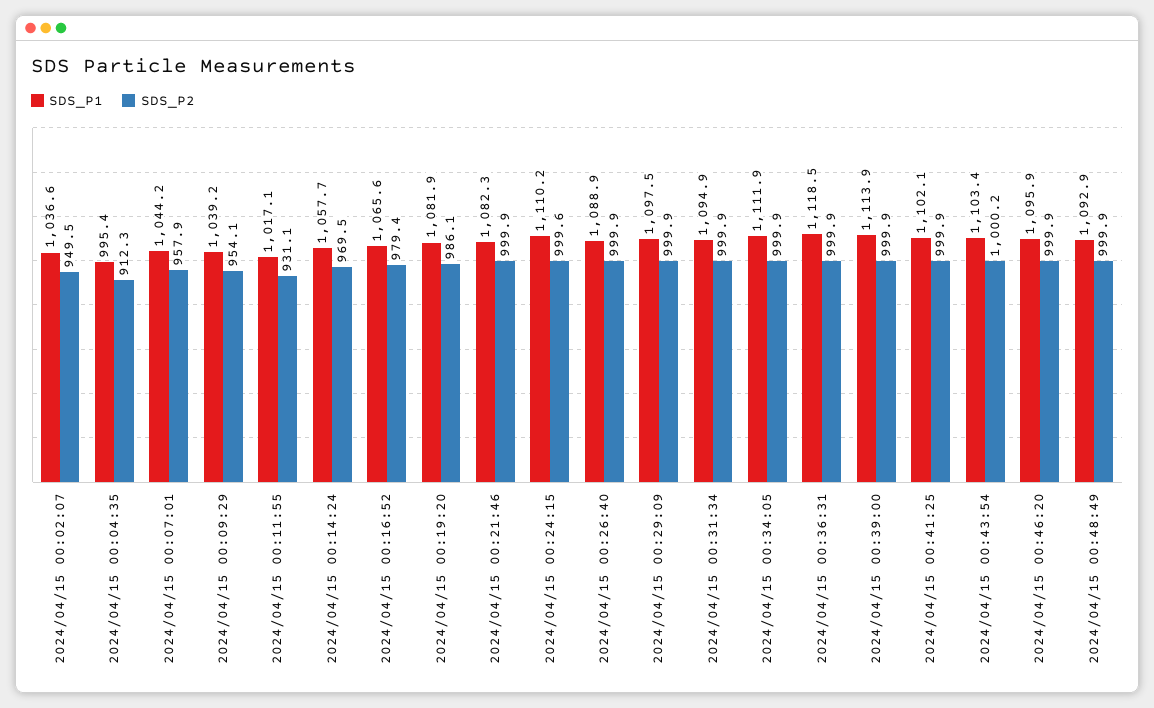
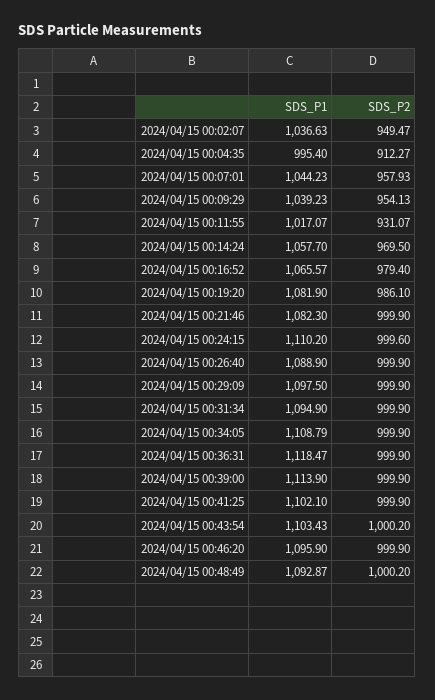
SDS_P1, 2024/04/15 00:34:05: 1111.9 -> 1108.79
SDS_P2, 2024/04/15 00:48:49: 999.9 -> 1000.2

